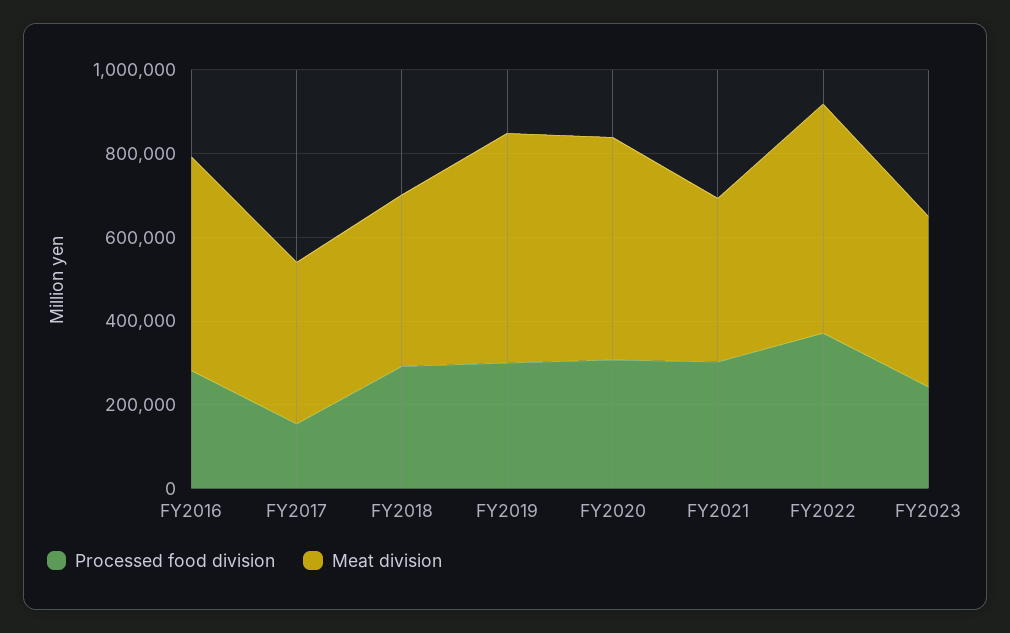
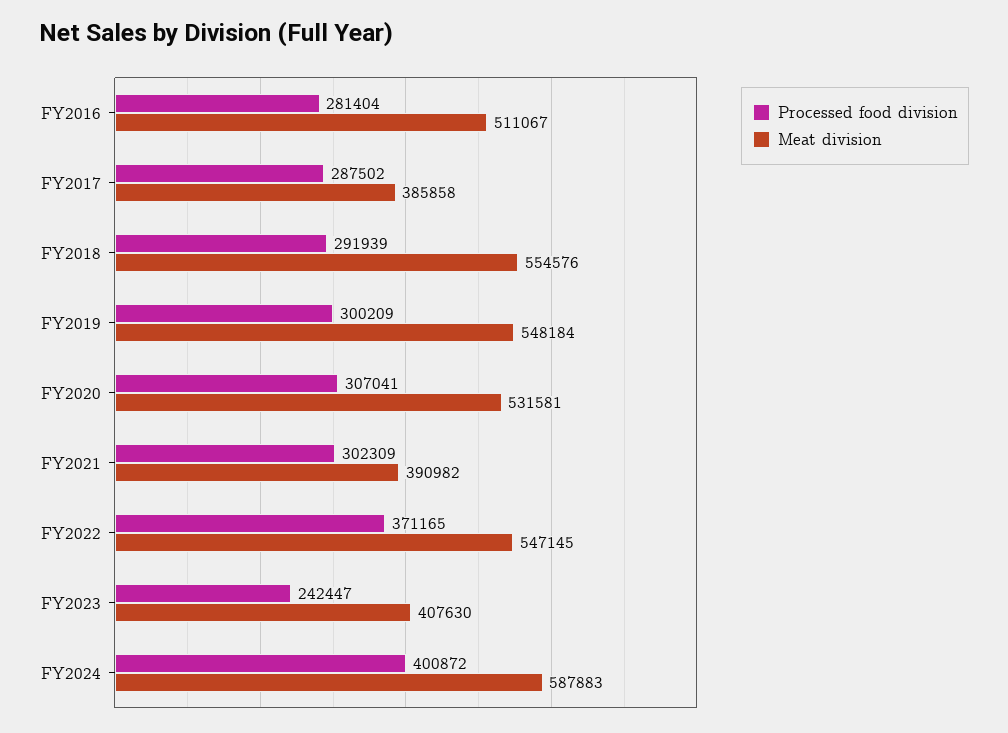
Processed food division, FY2017: 150000 -> 287502
Meat division, FY2018: 400000 -> 554576
Processed food division, FY2024: none -> 400872
Meat division, FY2024: none -> 587883

